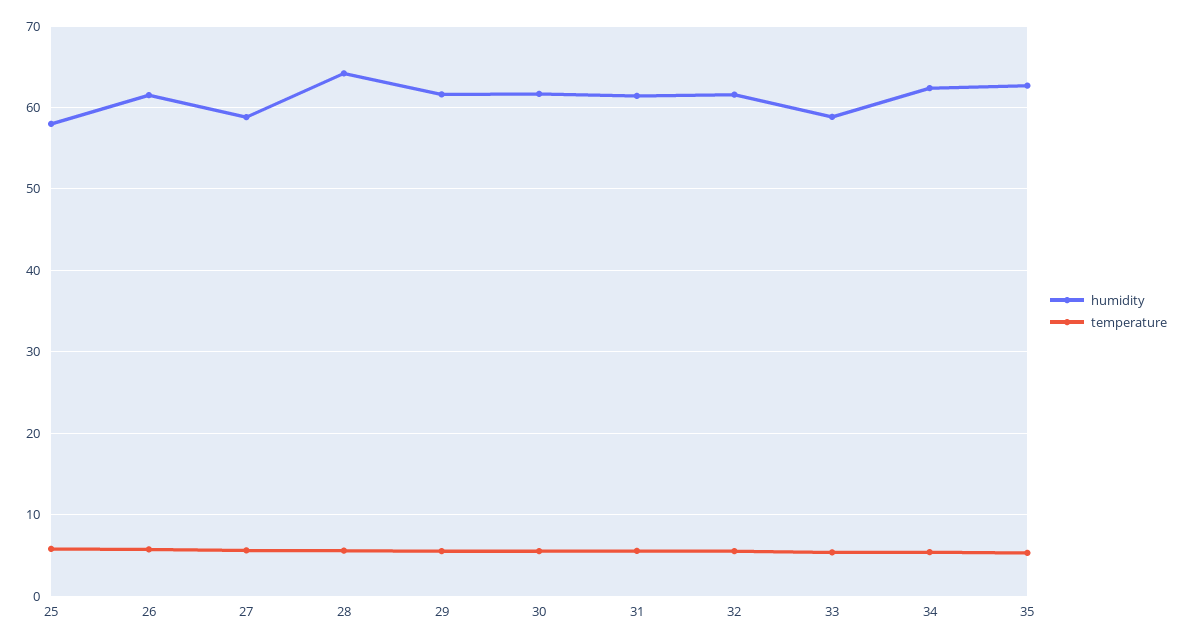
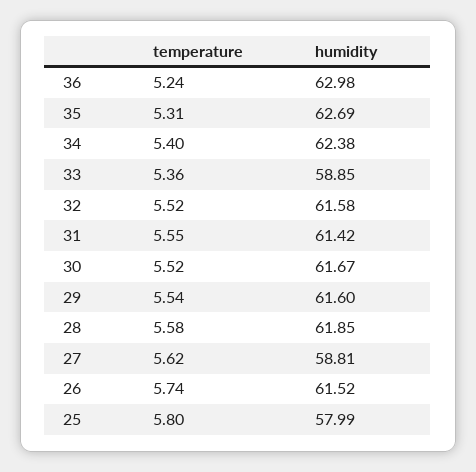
humidity, 28: 64 -> 61.85
temperature, 36: none -> 5.24
humidity, 36: none -> 62.98

